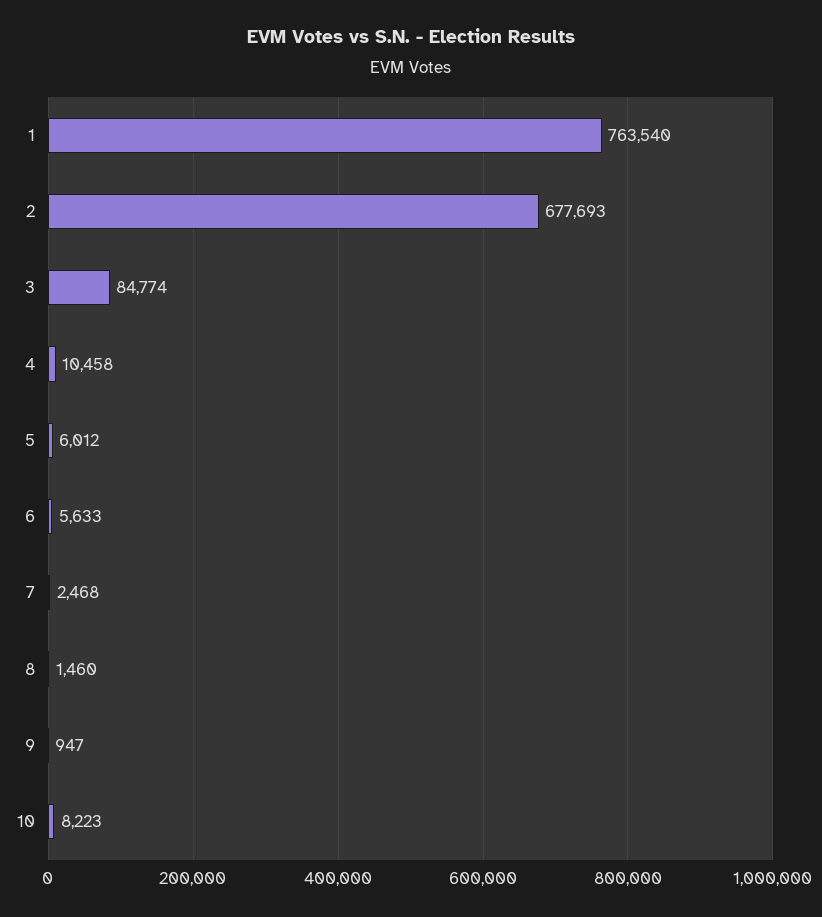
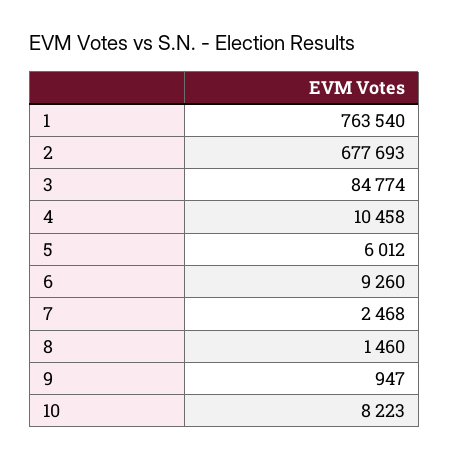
6: 5633 -> 9260

